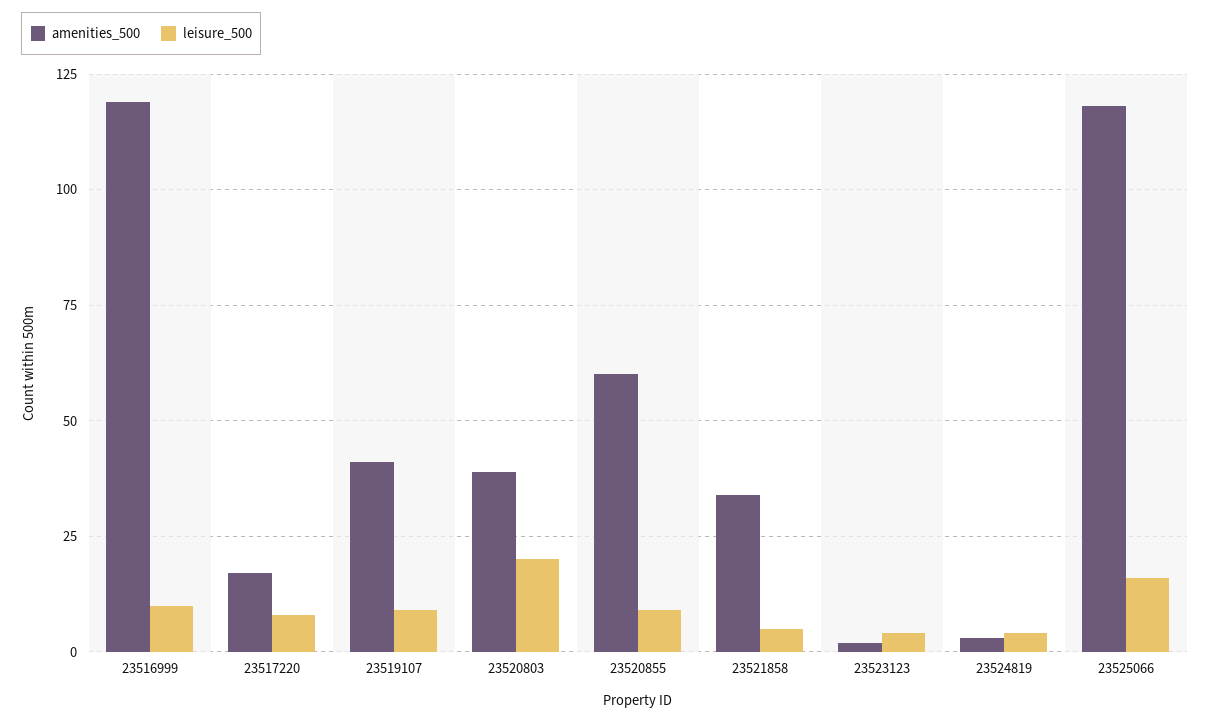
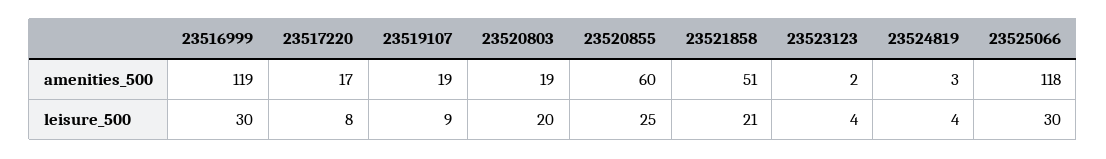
leisure_500, 23516999: 10 -> 30
amenities_500, 23519107: 40 -> 19
amenities_500, 23520803: 40 -> 19
leisure_500, 23520855: 10 -> 25
amenities_500, 23521858: 35 -> 51
leisure_500, 23521858: 5 -> 21
leisure_500, 23525066: 15 -> 30

